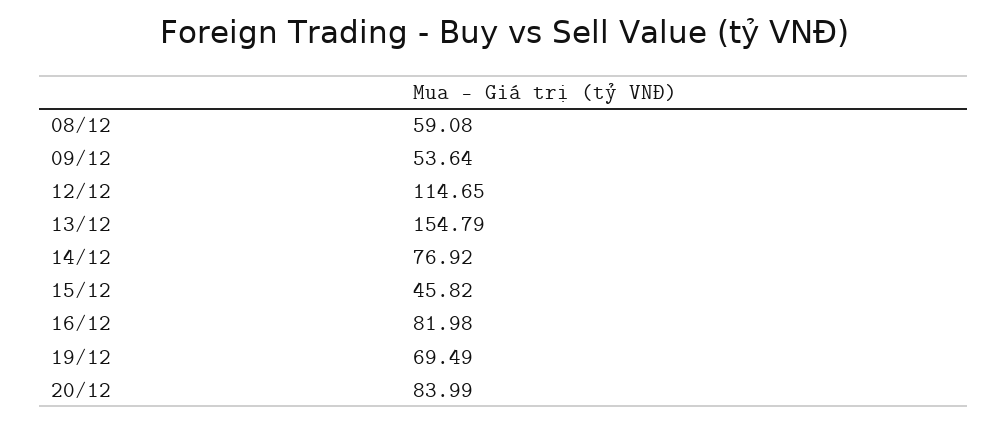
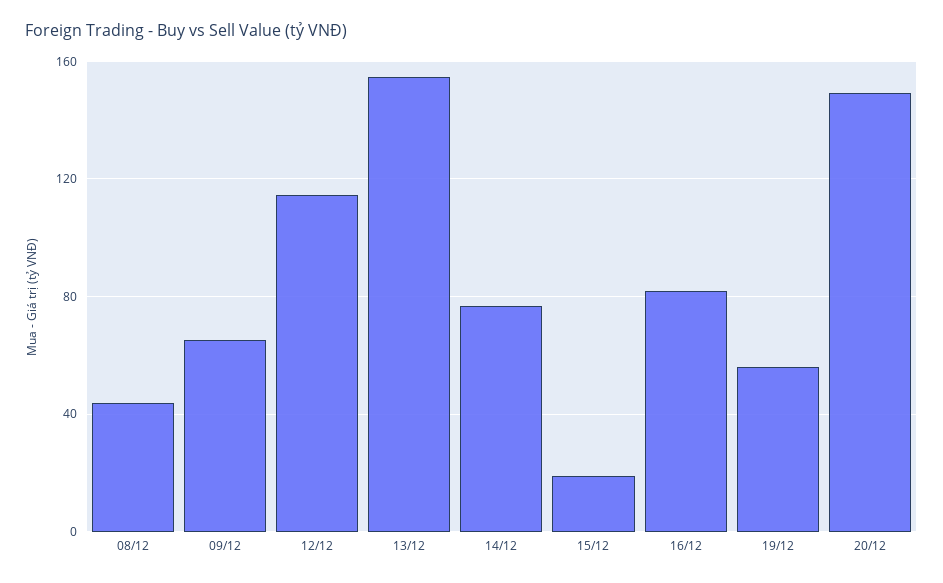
08/12: 59.08 -> 45
09/12: 53.64 -> 65
15/12: 45.82 -> 20
19/12: 69.49 -> 55
20/12: 83.99 -> 150

